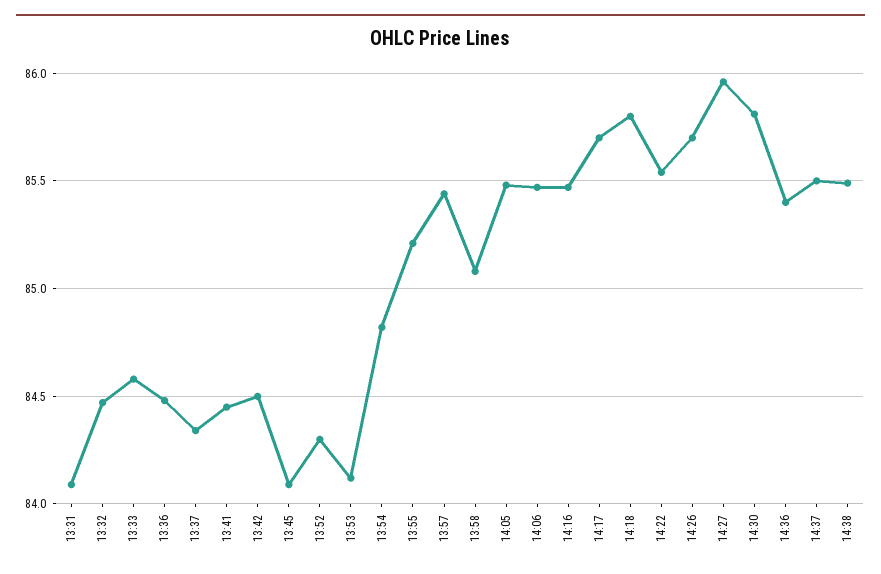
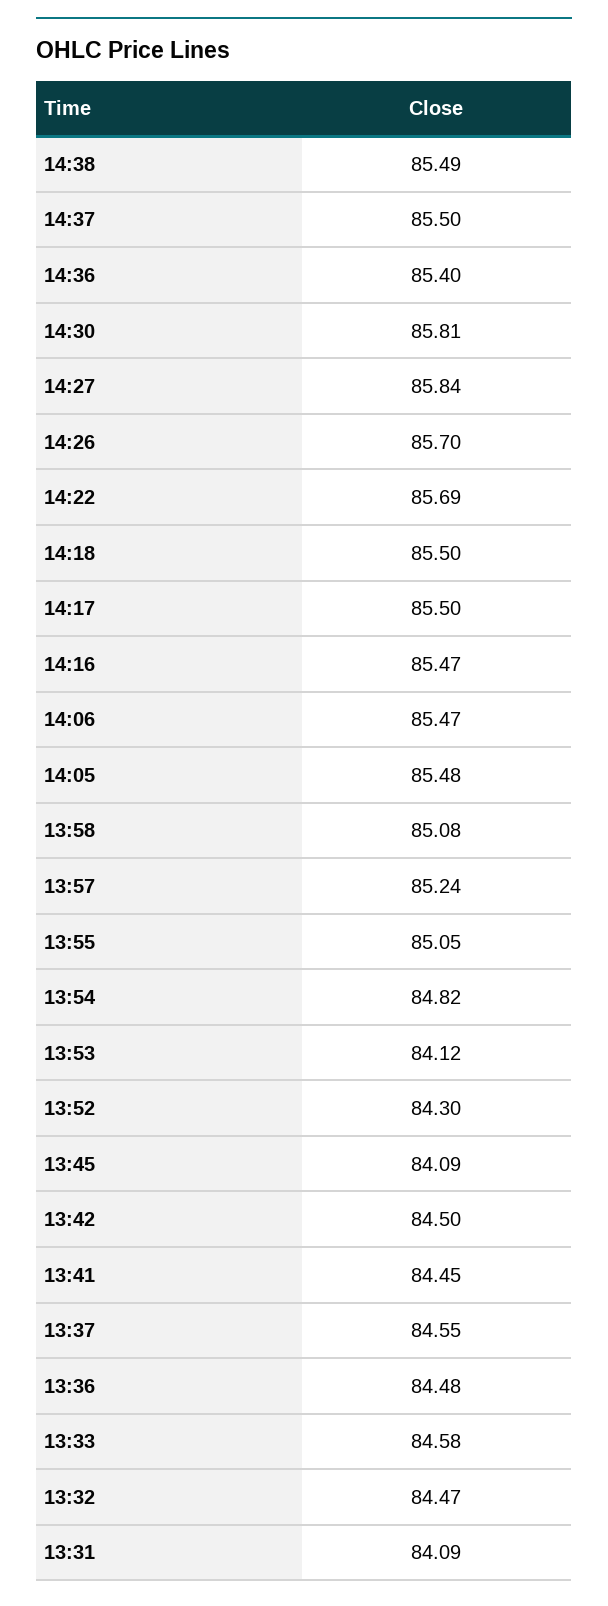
13:37: 84.35 -> 84.55
13:55: 85.2 -> 85.05
13:57: 85.45 -> 85.24
14:17: 85.7 -> 85.5
14:18: 85.8 -> 85.5
14:22: 85.55 -> 85.69
14:27: 85.95 -> 85.84

